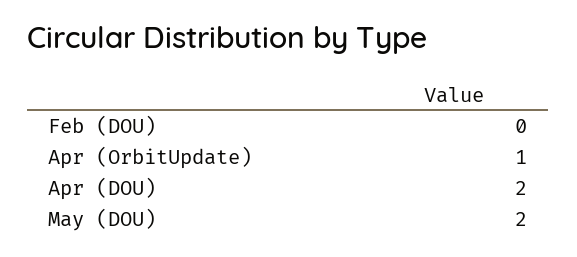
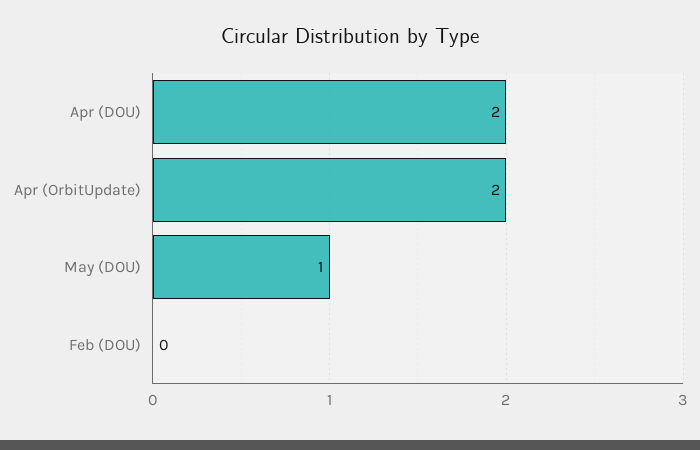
Apr (OrbitUpdate): 1 -> 2
May (DOU): 2 -> 1

